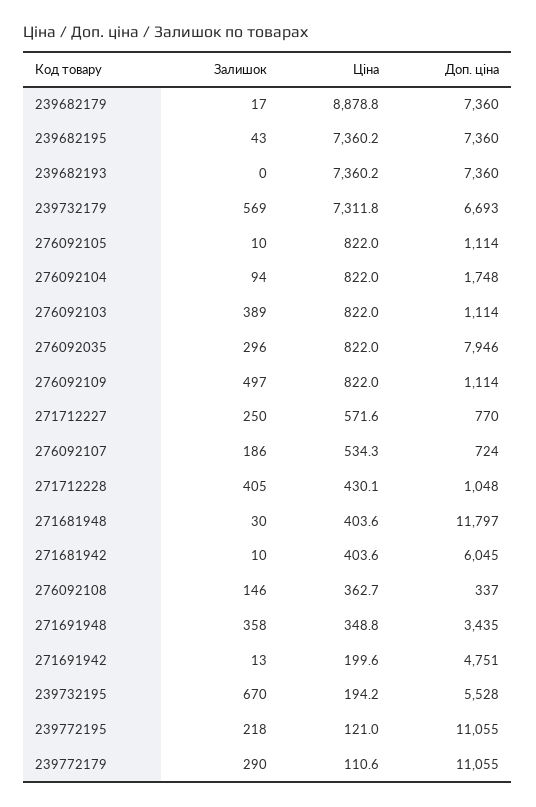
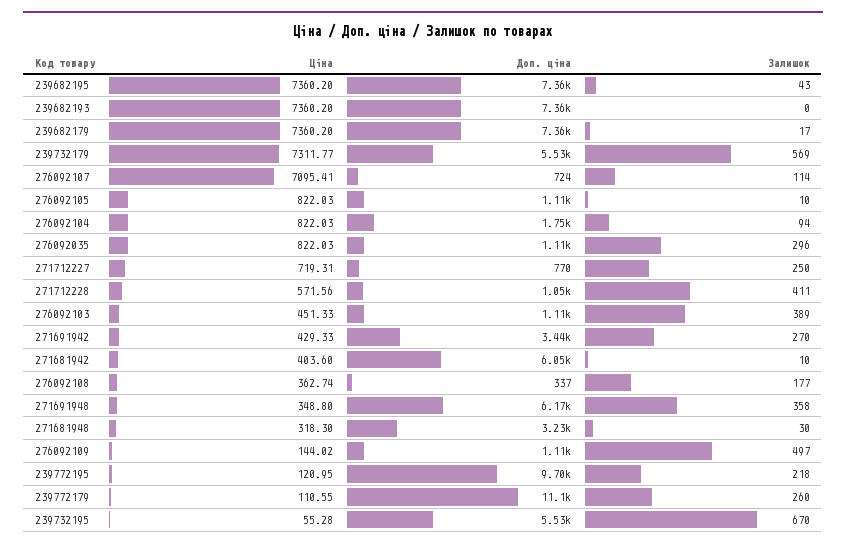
Ціна, 239682179: 8878.8 -> 7360.2
Доп. ціна, 239732179: 6693 -> 5530
Ціна, 276092103: 822 -> 451.33
Доп. ціна, 276092035: 7946 -> 1110
Ціна, 276092109: 822 -> 144.02
Ціна, 271712227: 571.6 -> 719.31
Залишок, 276092107: 186 -> 114
Ціна, 276092107: 534.3 -> 7095.41
Залишок, 271712228: 405 -> 411
Ціна, 271712228: 430.1 -> 571.56
Ціна, 271681948: 403.6 -> 318.3
Доп. ціна, 271681948: 11797 -> 3230
Залишок, 276092108: 146 -> 177
Доп. ціна, 271691948: 3435 -> 6170
Залишок, 271691942: 13 -> 270
Ціна, 271691942: 199.6 -> 429.33
Доп. ціна, 271691942: 4751 -> 3440
Ціна, 239732195: 194.2 -> 55.28
Доп. ціна, 239772195: 11055 -> 9700
Залишок, 239772179: 290 -> 260

